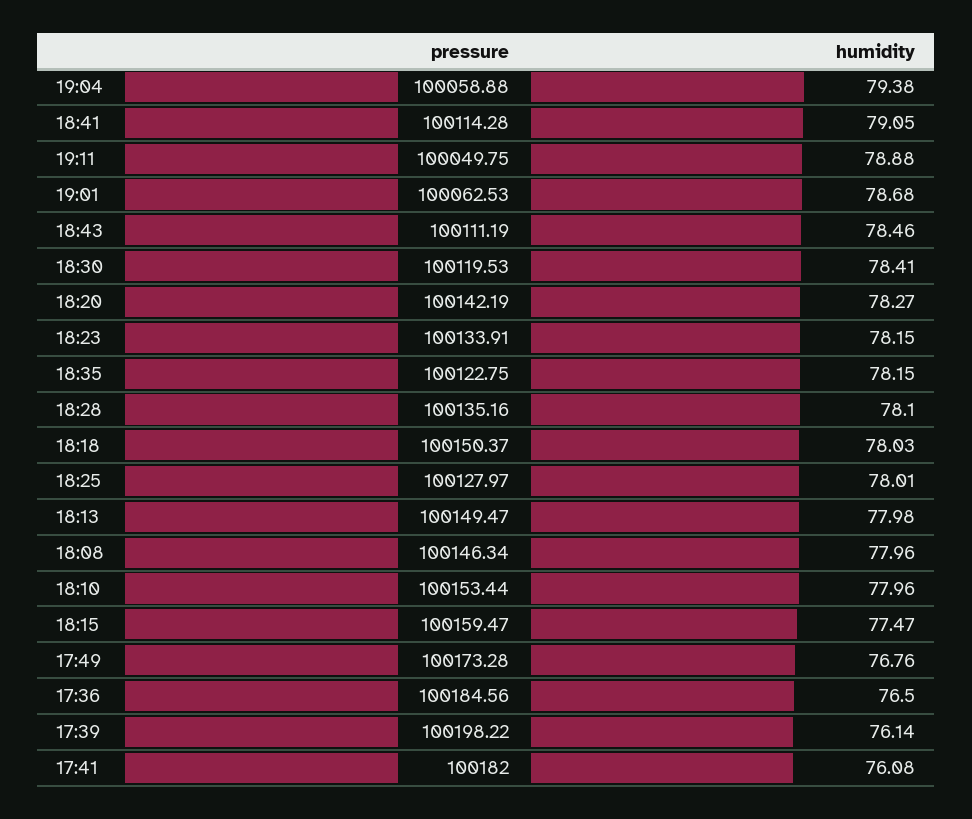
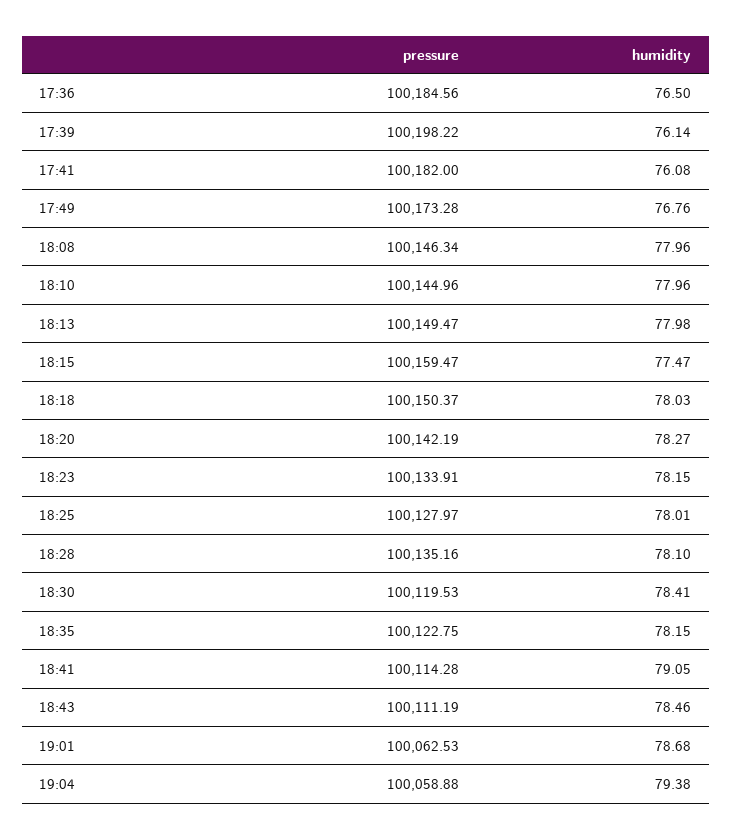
pressure, 19:11: 100049.75 -> none
humidity, 19:11: 78.88 -> none
pressure, 18:10: 100153.44 -> 100144.96

